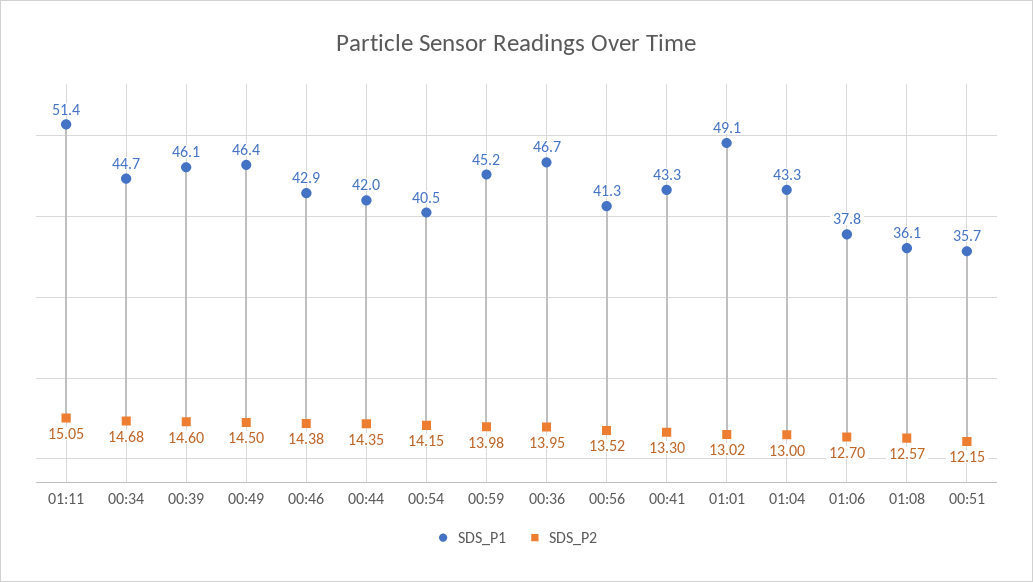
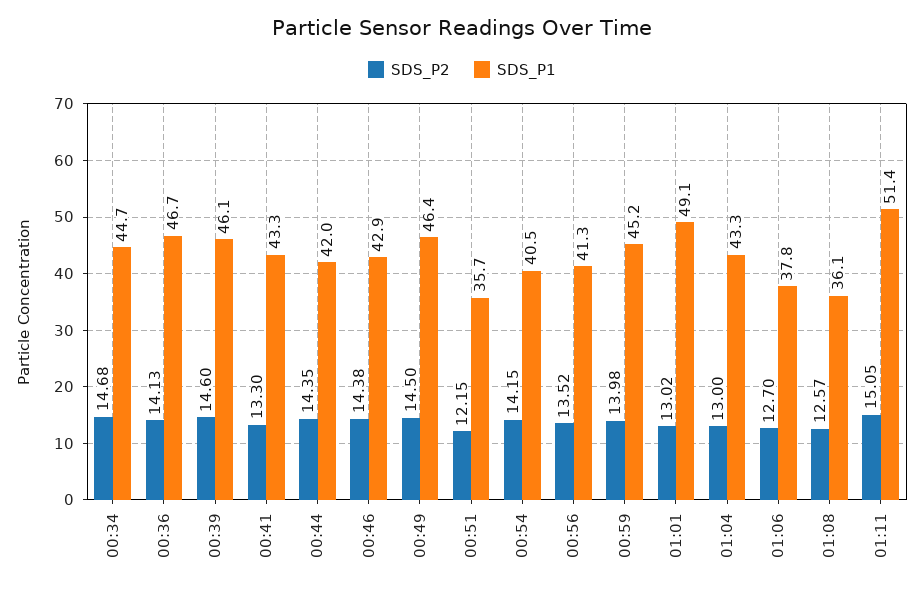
SDS_P2, 00:36: 13.95 -> 14.13

